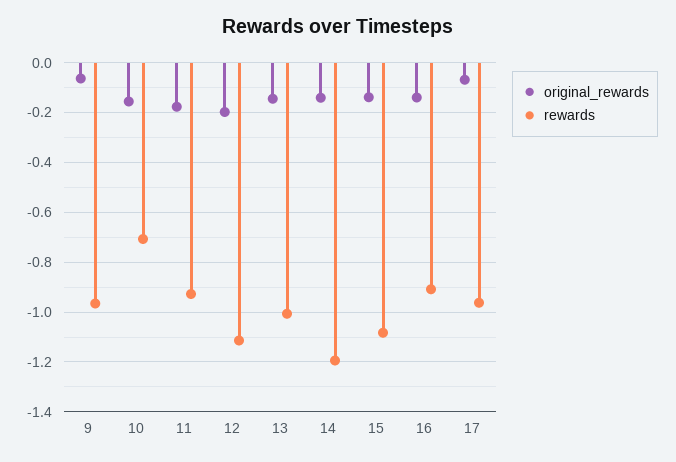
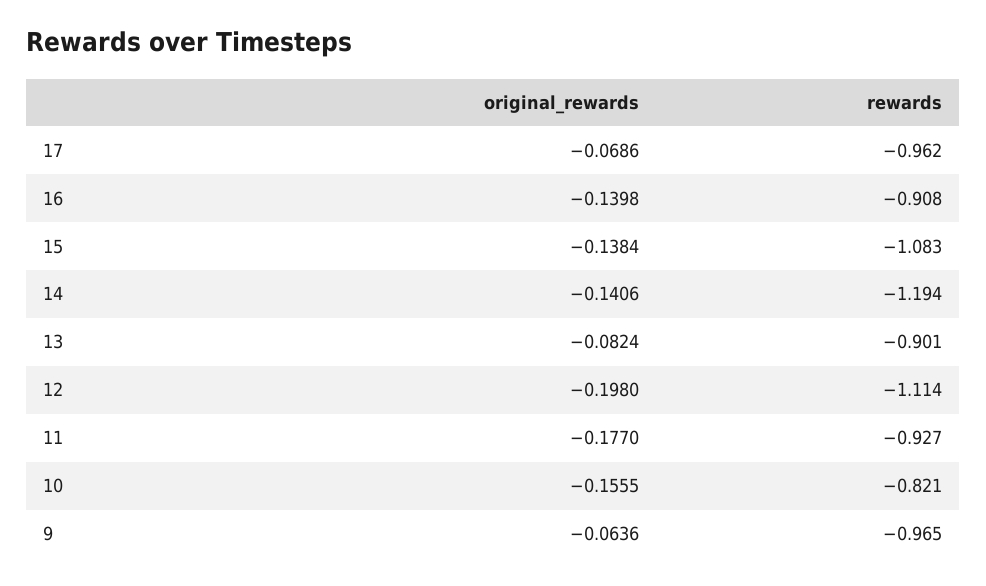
rewards, 10: -0.7 -> -0.821
original_rewards, 13: -0.15 -> -0.0824
rewards, 13: -1 -> -0.901

